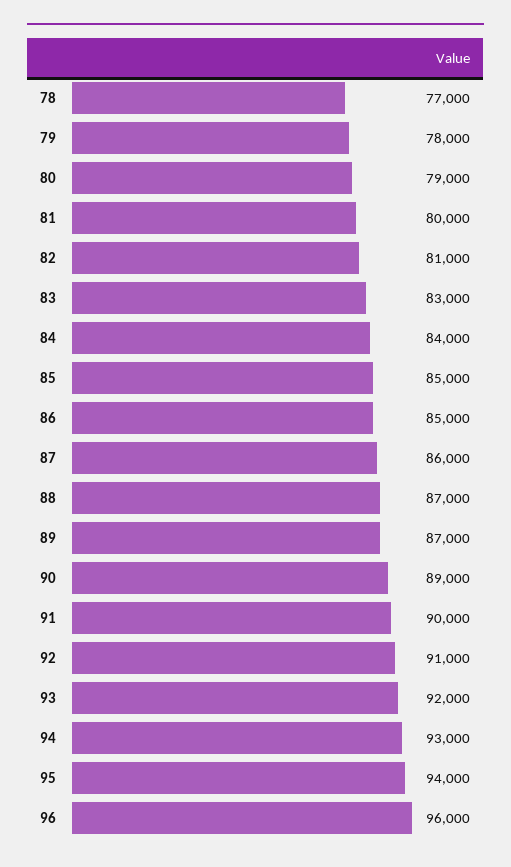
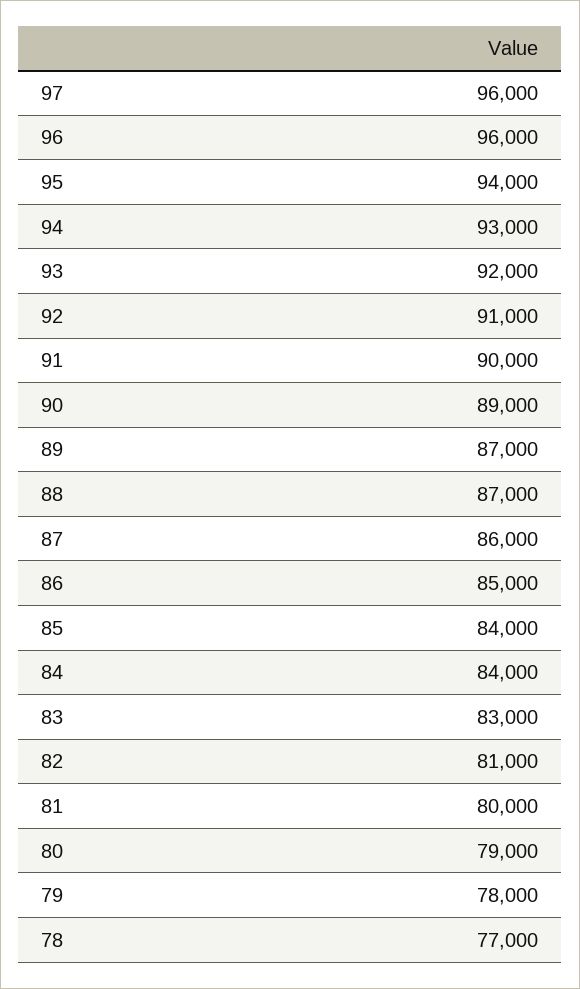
85: 85000 -> 84000
97: none -> 96000

